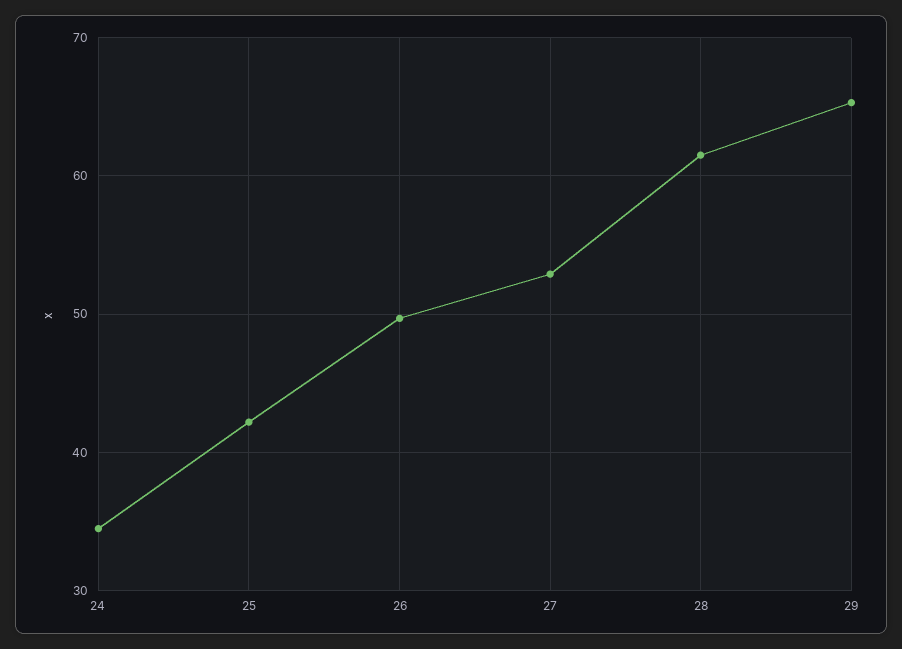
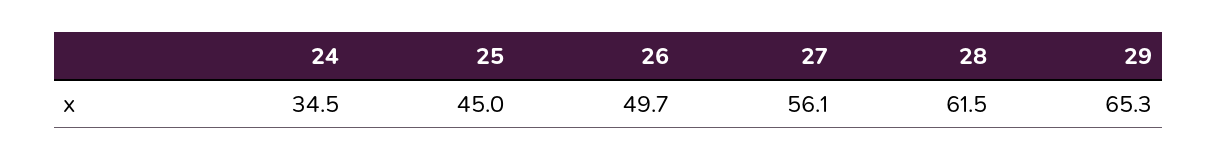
25: 42 -> 45
27: 53 -> 56.1

